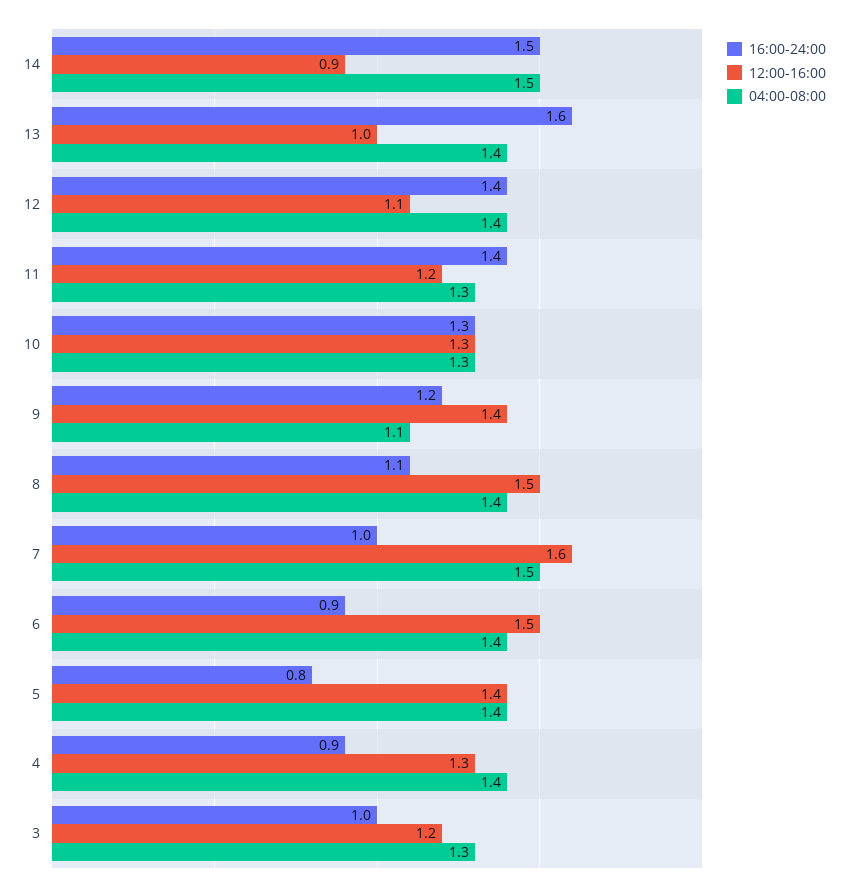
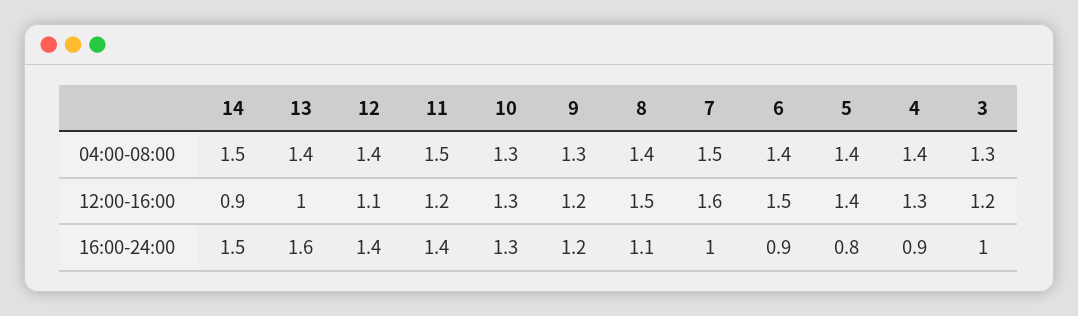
04:00-08:00, 11: 1.3 -> 1.5
12:00-16:00, 9: 1.4 -> 1.2
04:00-08:00, 9: 1.1 -> 1.3

